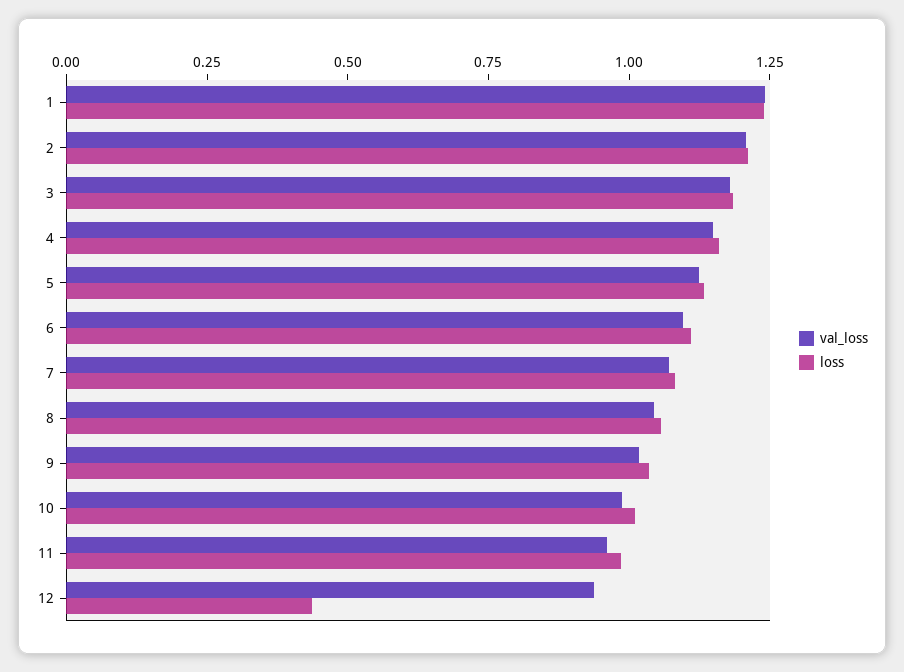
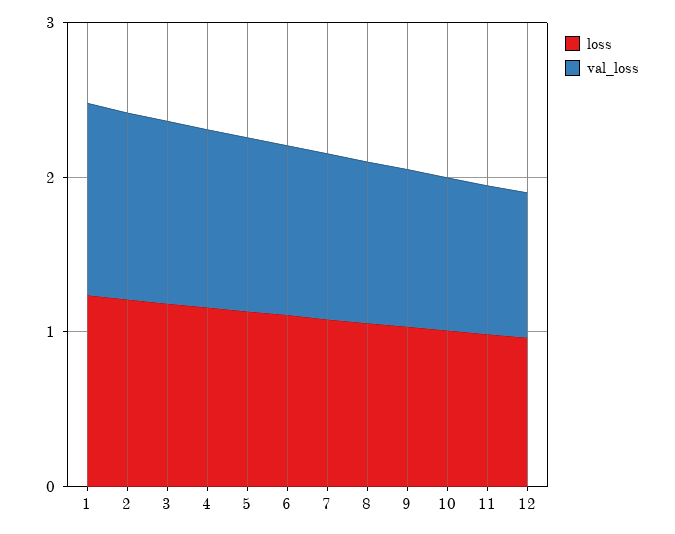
loss, 12: 0.45 -> 1

